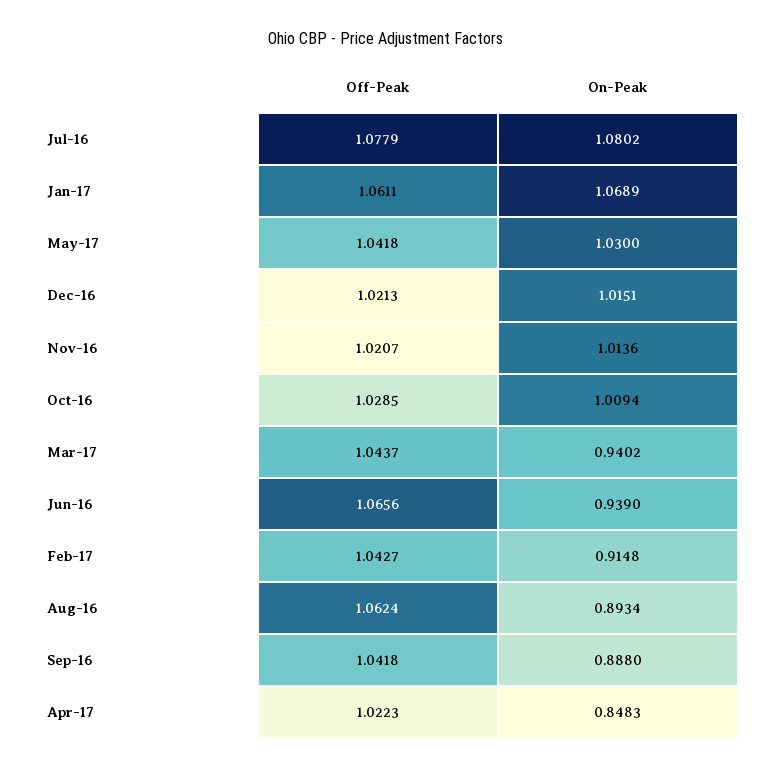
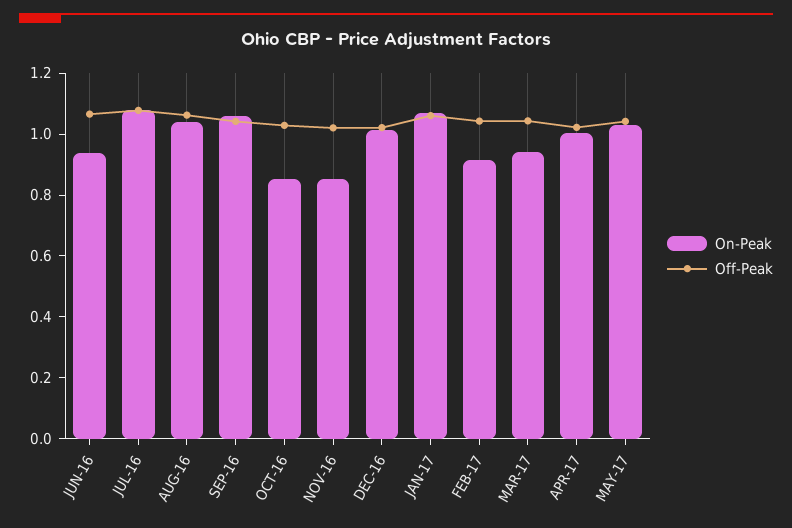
On-Peak, Nov-16: 1.0136 -> 0.85
On-Peak, Oct-16: 1.0094 -> 0.85
On-Peak, Aug-16: 0.8934 -> 1.05
On-Peak, Sep-16: 0.888 -> 1.05
On-Peak, Apr-17: 0.8483 -> 1

